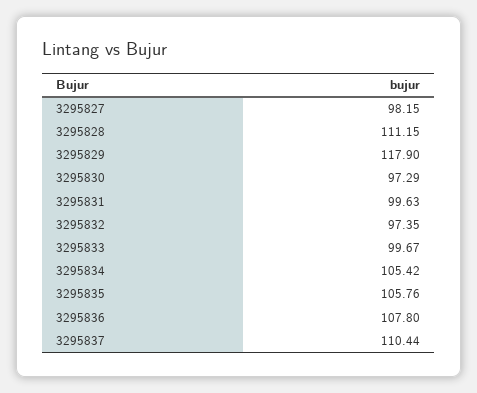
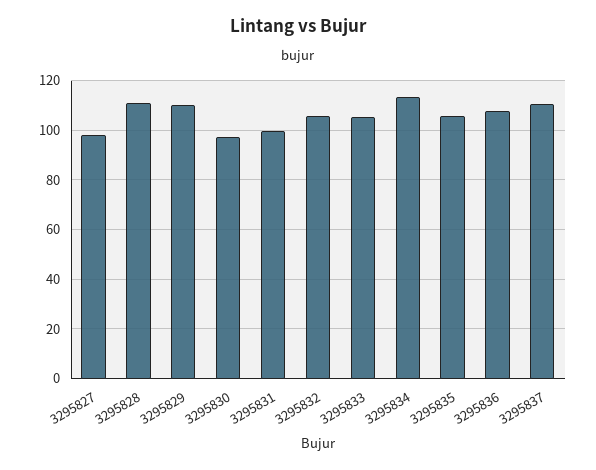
3295829: 117.9 -> 110
3295832: 97.35 -> 105
3295833: 99.67 -> 105
3295834: 105.42 -> 112.5

